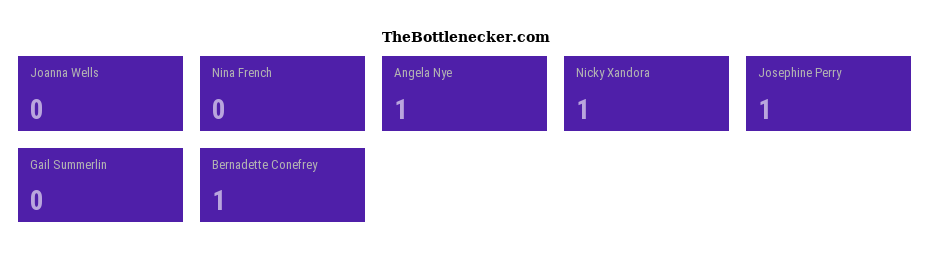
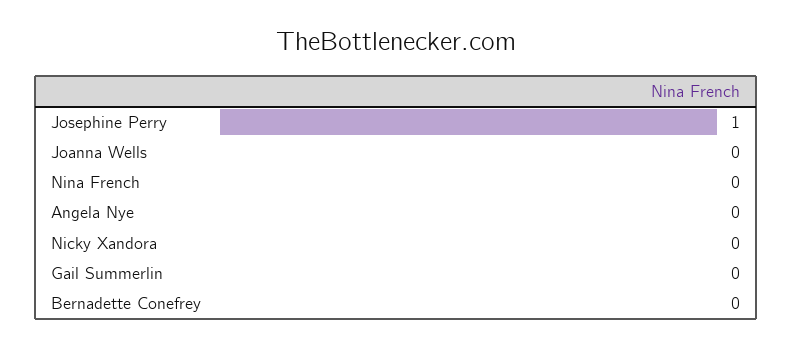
Angela Nye: 1 -> 0
Nicky Xandora: 1 -> 0
Bernadette Conefrey: 1 -> 0

